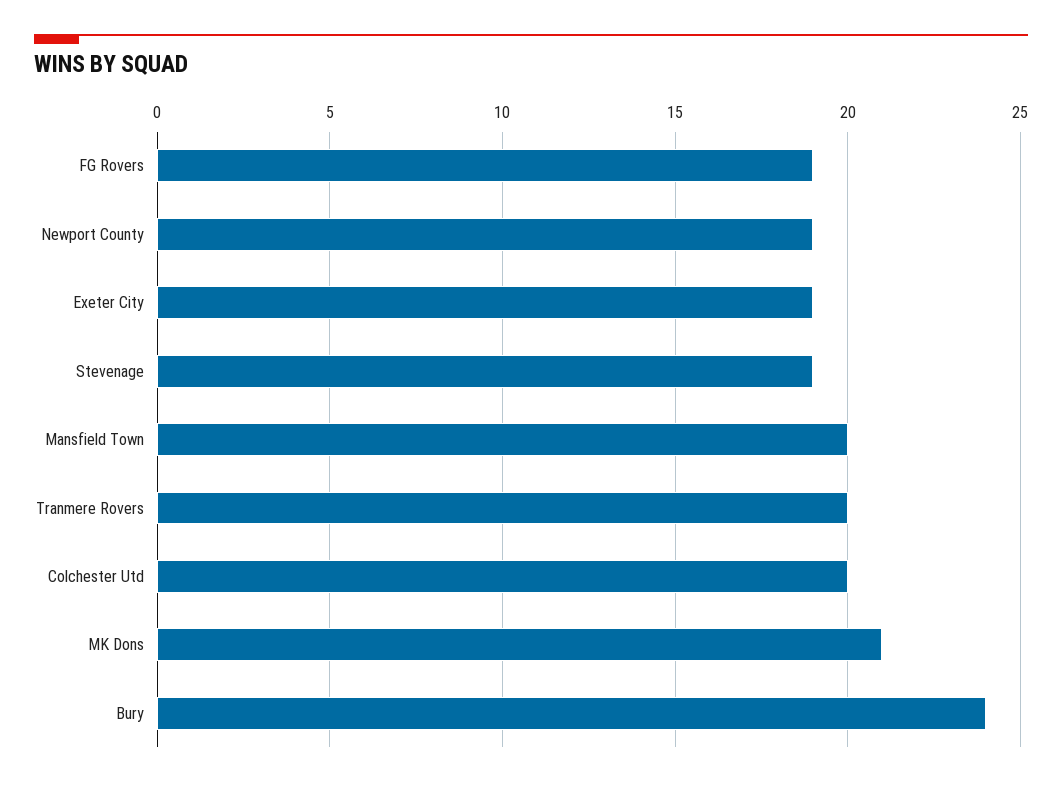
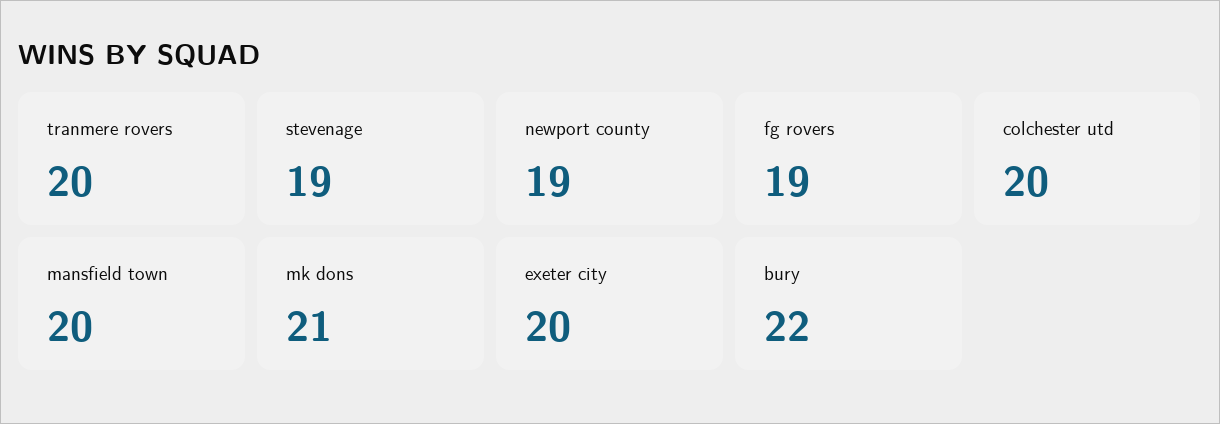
Exeter City: 19 -> 20
Bury: 24 -> 22

